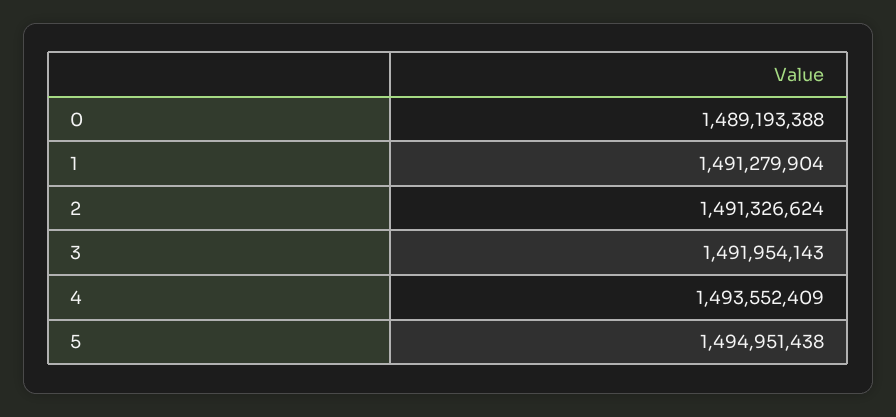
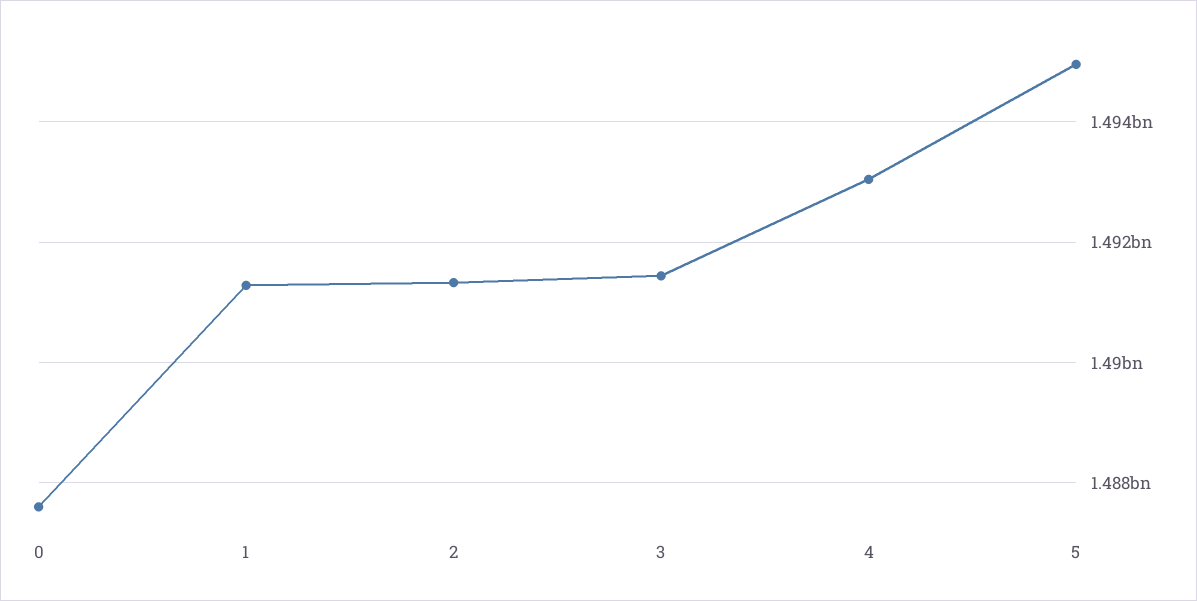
0: 1489193388 -> 1487600000
3: 1491954143 -> 1491400000
4: 1493552409 -> 1493000000

